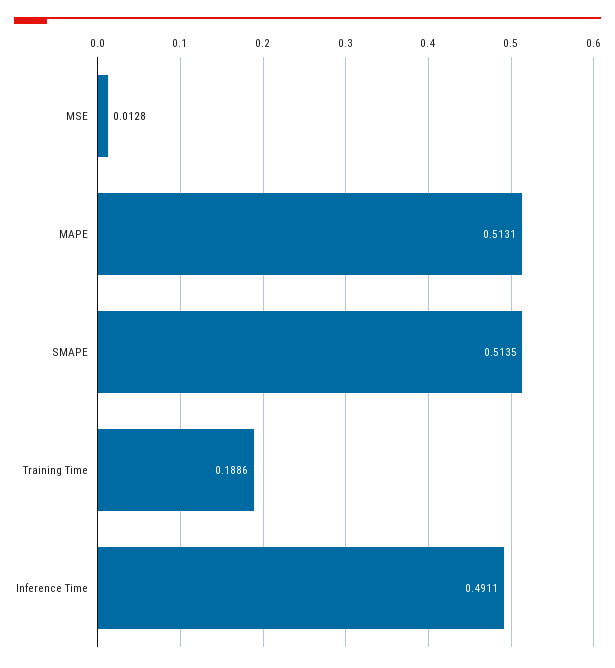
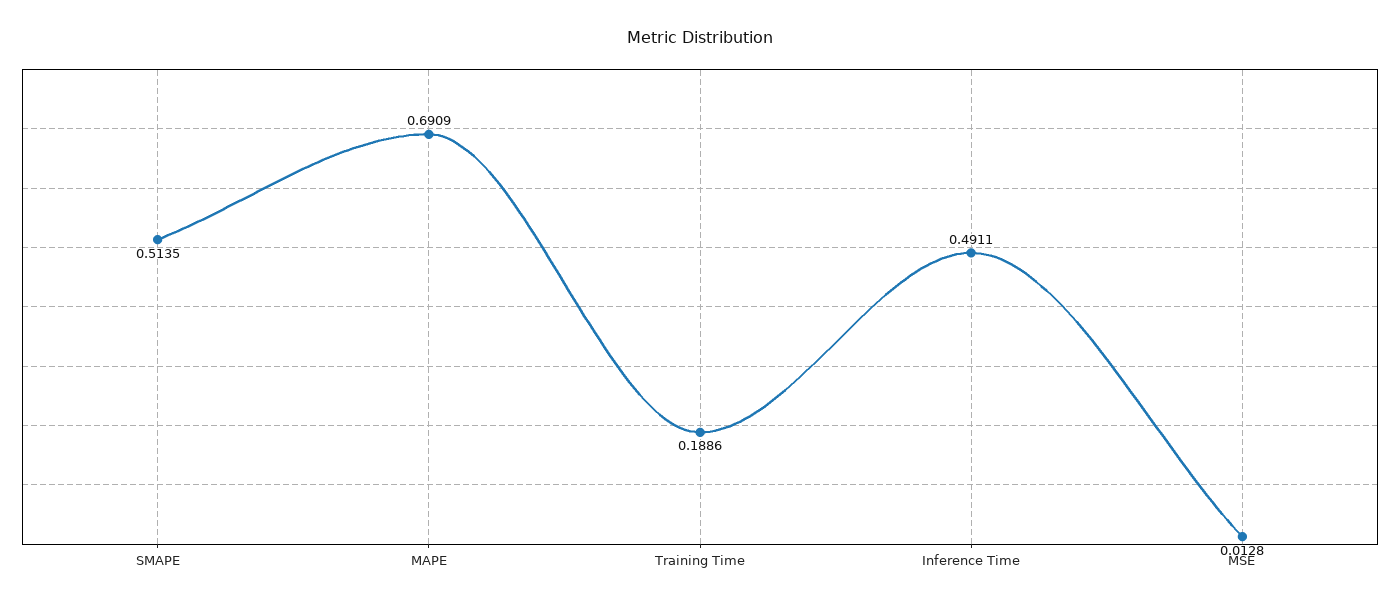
MAPE: 0.5131 -> 0.6909

